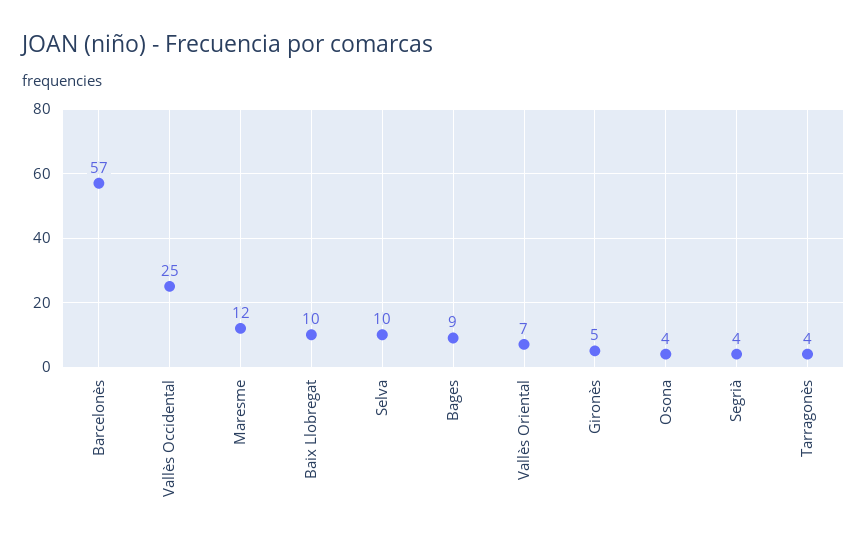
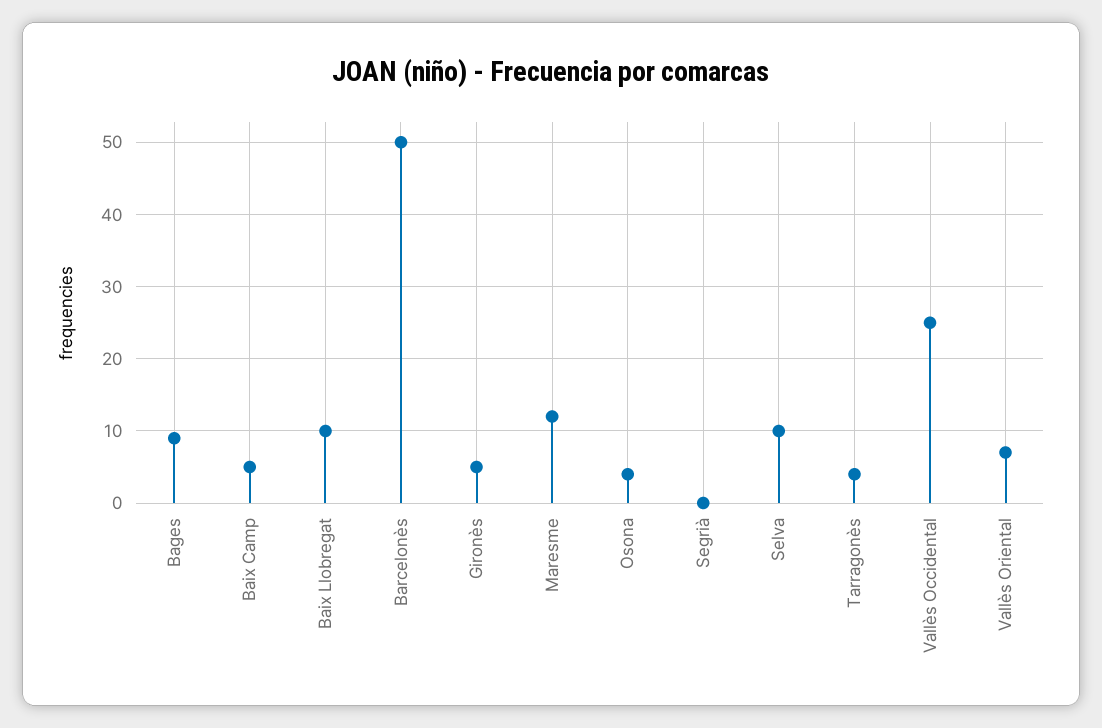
Barcelonès: 57 -> 50
Segrià: 4 -> 0
Baix Camp: none -> 5

